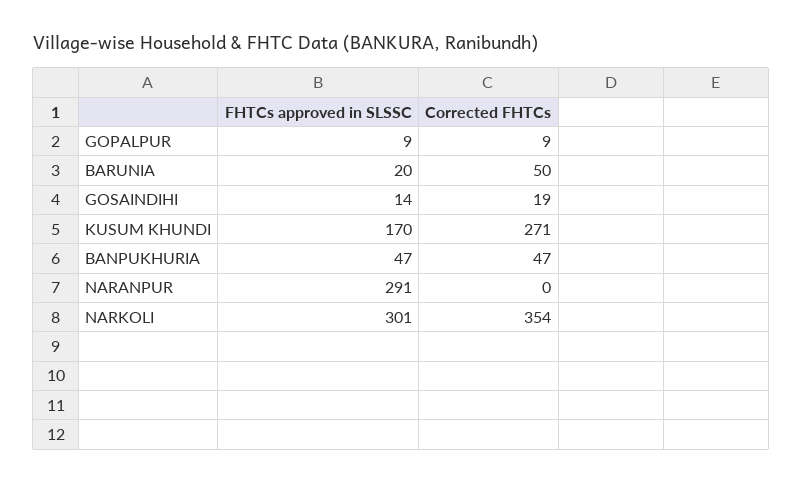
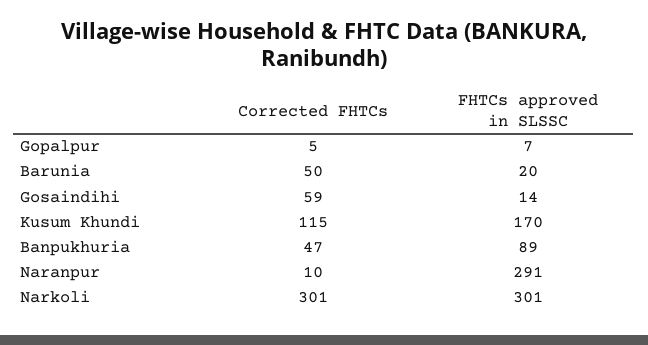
FHTCs approved in SLSSC, GOPALPUR: 9 -> 7
Corrected FHTCs, GOPALPUR: 9 -> 5
Corrected FHTCs, GOSAINDIHI: 19 -> 59
Corrected FHTCs, KUSUM KHUNDI: 271 -> 115
FHTCs approved in SLSSC, BANPUKHURIA: 47 -> 89
Corrected FHTCs, NARANPUR: 0 -> 10
Corrected FHTCs, NARKOLI: 354 -> 301

